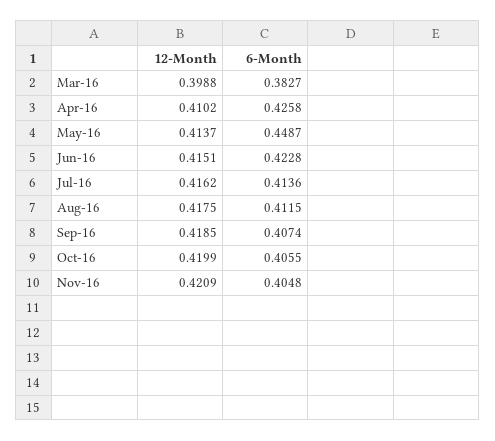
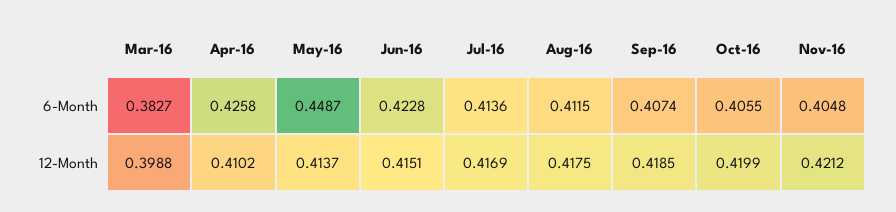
12-Month, Jul-16: 0.4162 -> 0.4169
12-Month, Nov-16: 0.4209 -> 0.4212

